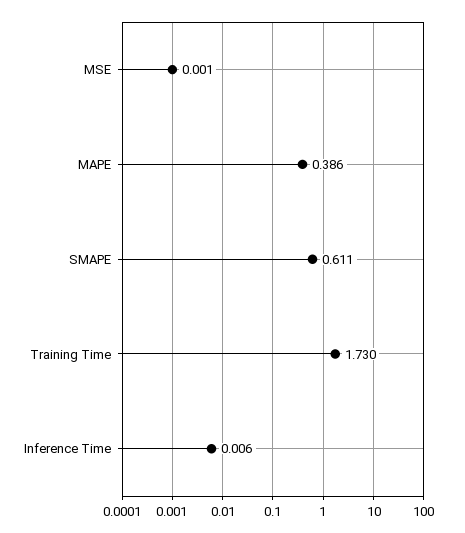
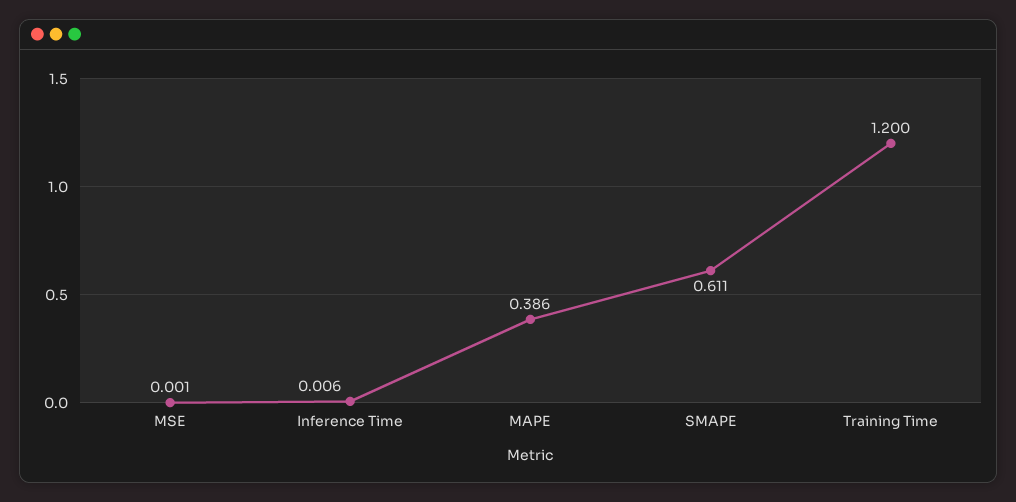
Training Time: 1.73 -> 1.2

